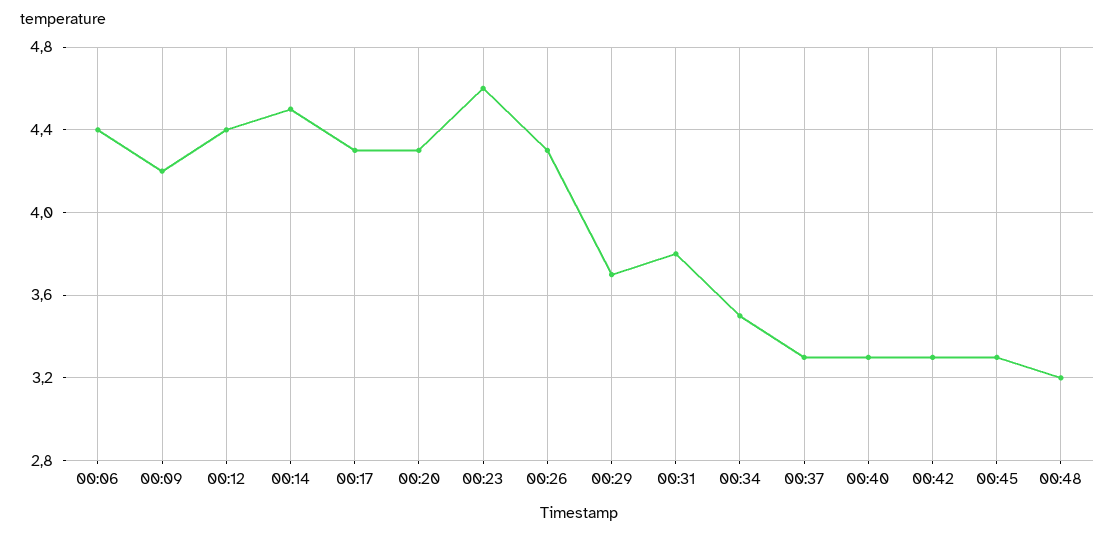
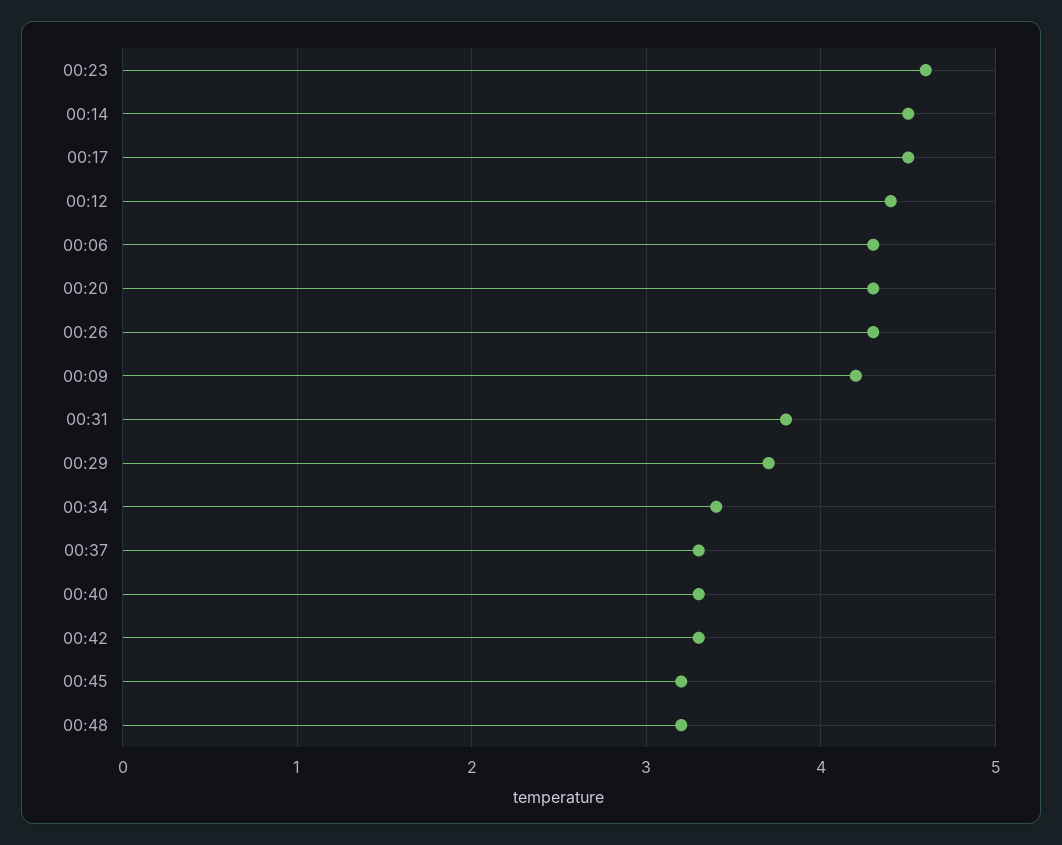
00:06: 4.4 -> 4.3
00:17: 4.3 -> 4.5
00:34: 3.5 -> 3.4
00:45: 3.3 -> 3.2

